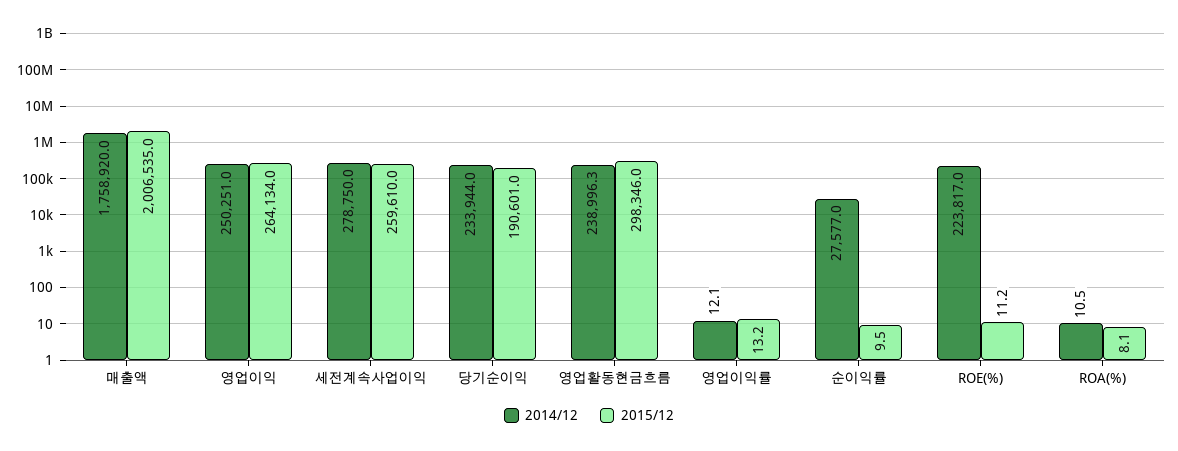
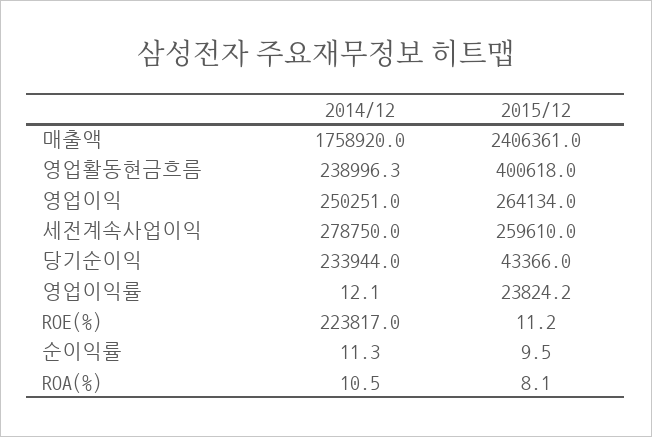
2015/12, 매출액: 2006535 -> 2406361
2015/12, 당기순이익: 190601 -> 43366
2015/12, 영업활동현금흐름: 298346 -> 400618
2015/12, 영업이익률: 13.2 -> 23824.2
2014/12, 순이익률: 27577 -> 11.3

